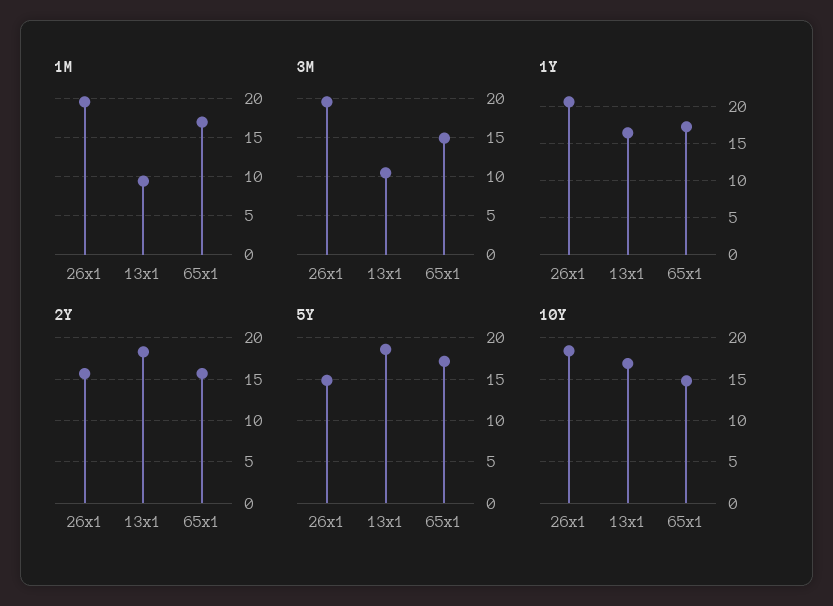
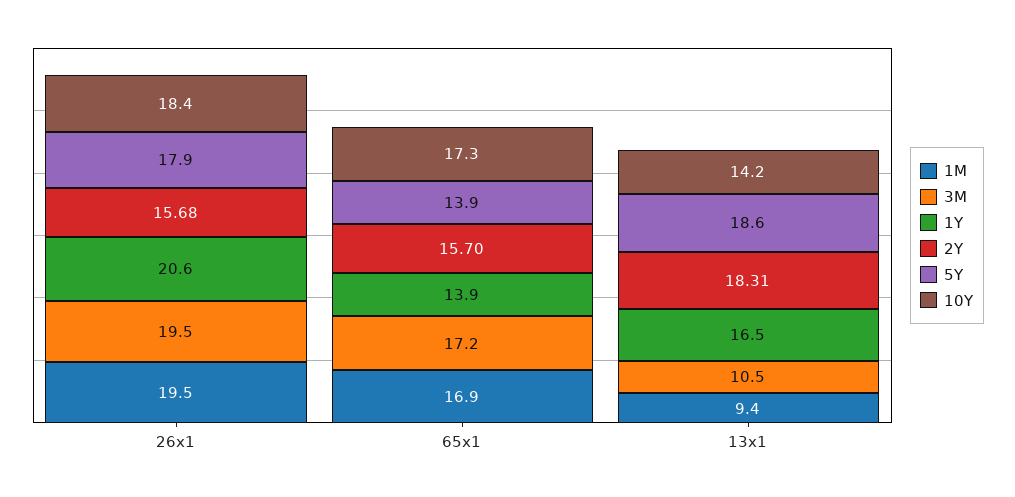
3M, 65x1: 15 -> 17.2
1Y, 65x1: 17 -> 13.9
5Y, 26x1: 15 -> 17.9
5Y, 65x1: 17 -> 13.9
10Y, 13x1: 17 -> 14.2
10Y, 65x1: 15 -> 17.3

